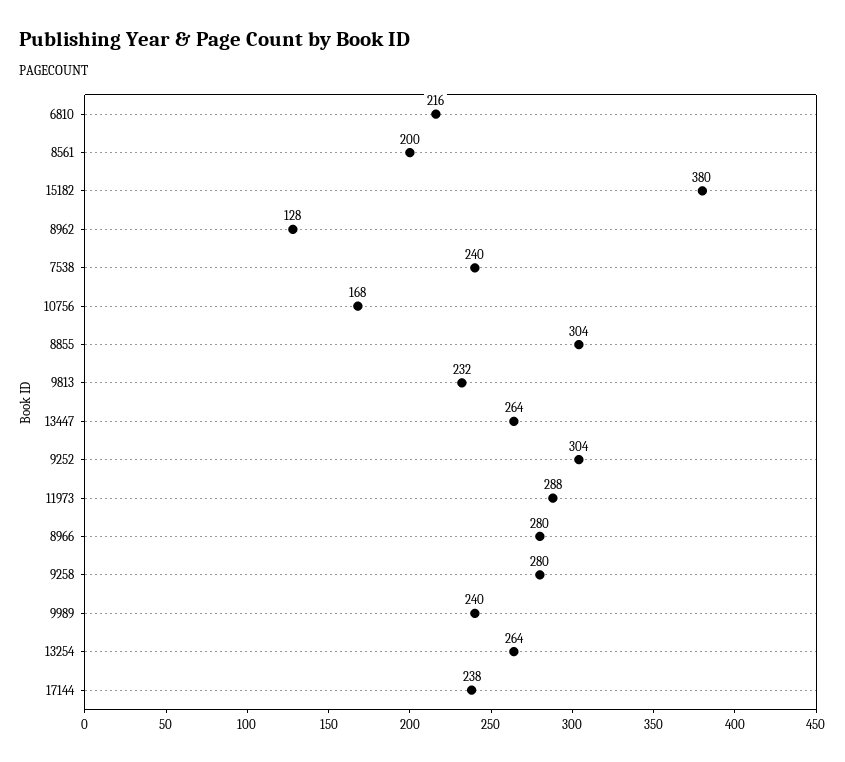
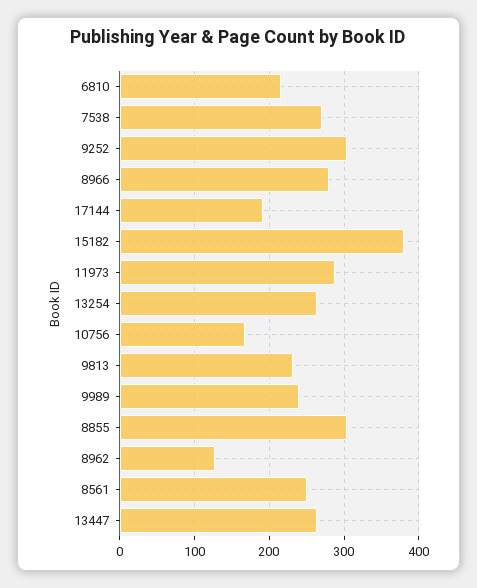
8561: 200 -> 250
7538: 240 -> 270
9258: 280 -> none
17144: 238 -> 190

